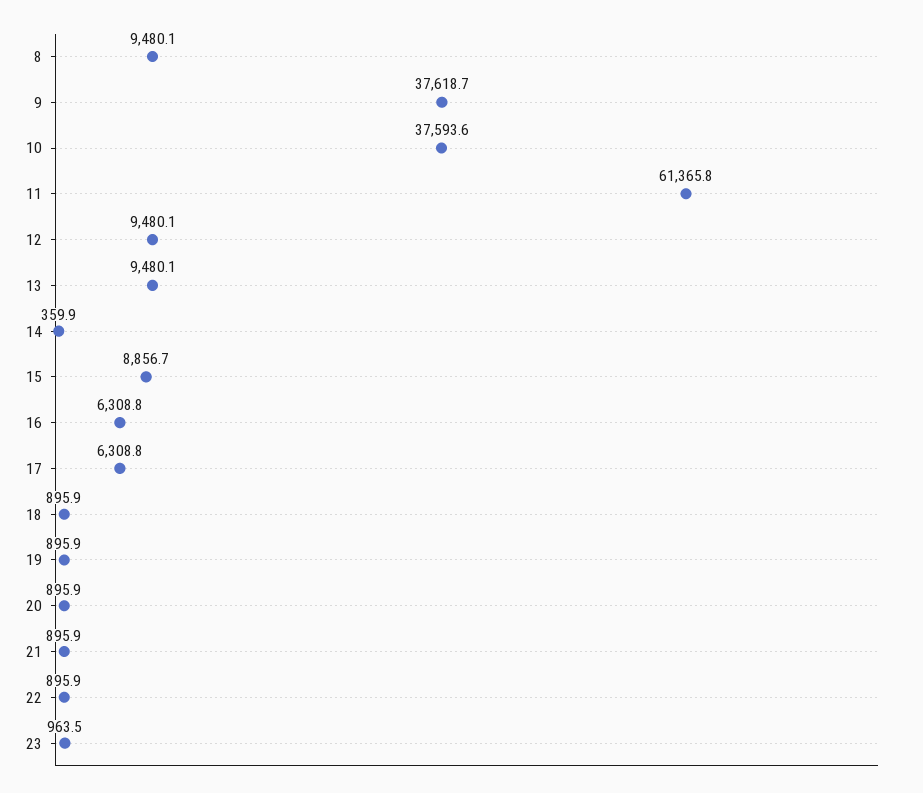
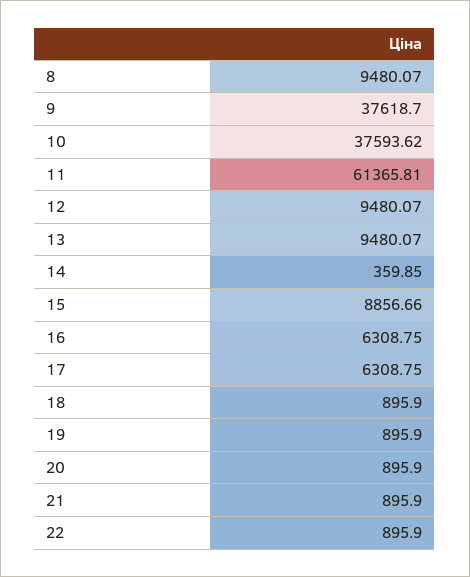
23: 963.5 -> none

